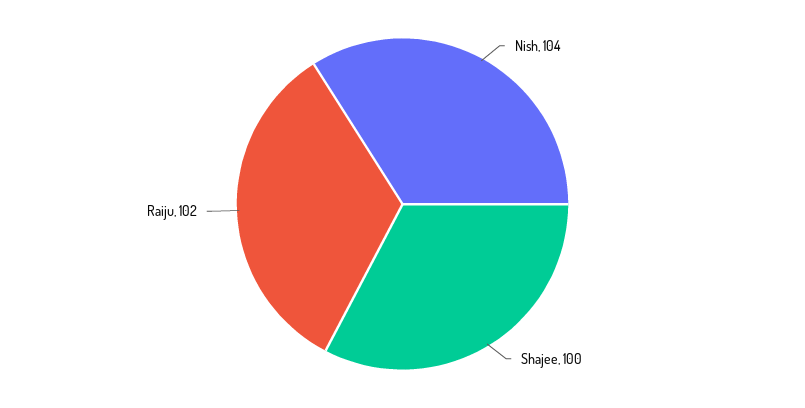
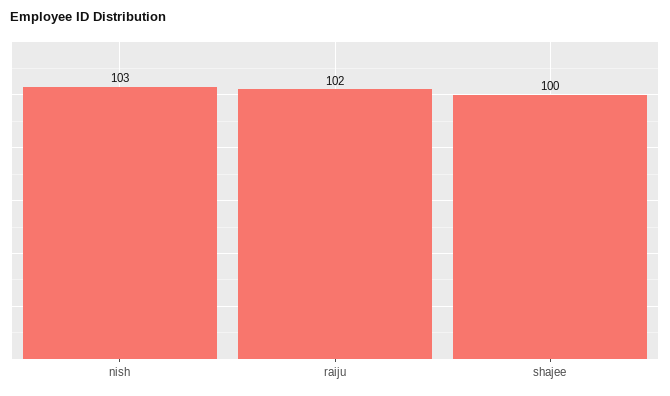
Nish: 104 -> 103

